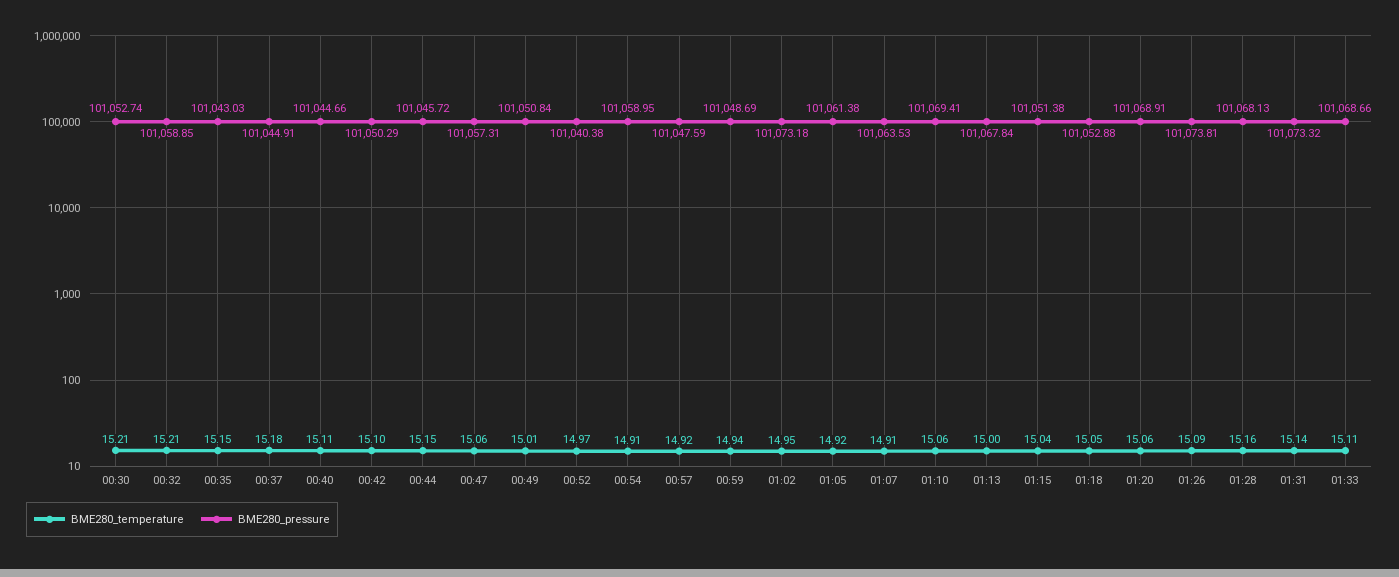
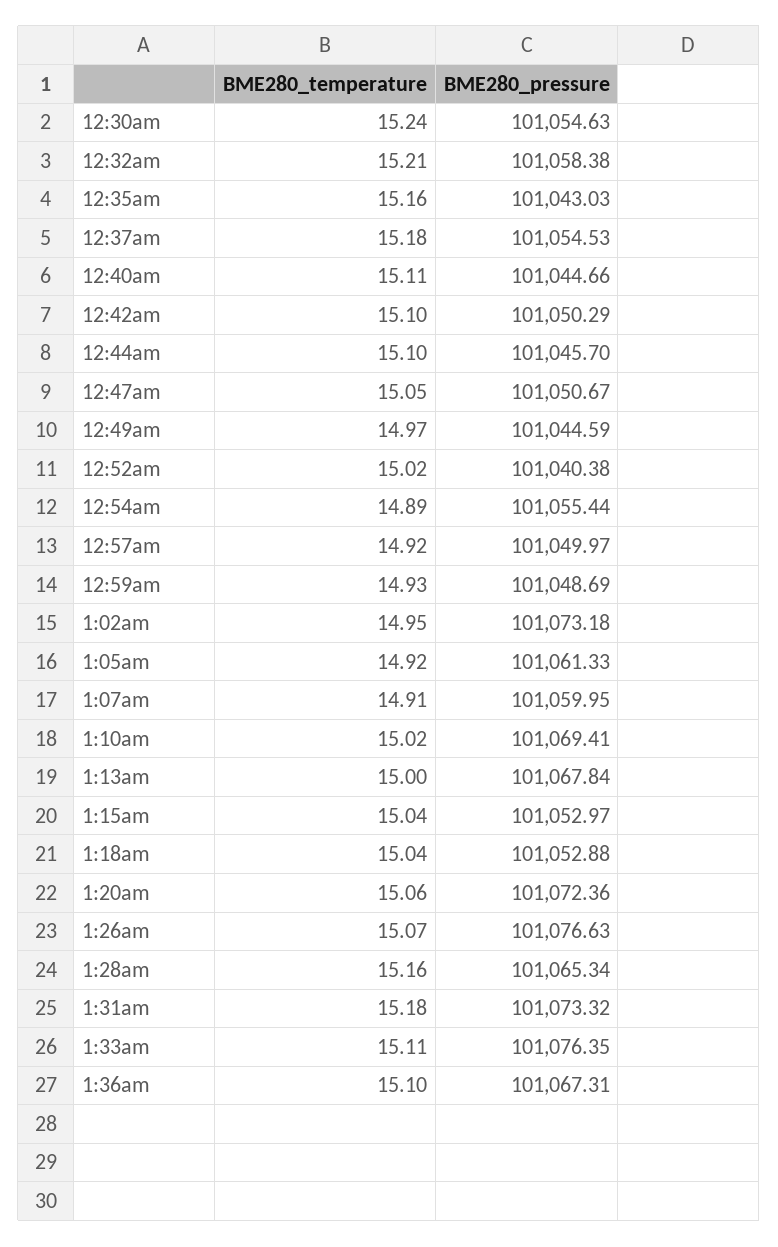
BME280_temperature, 00:30: 15.21 -> 15.24
BME280_pressure, 00:30: 101052.74 -> 101054.63
BME280_pressure, 00:32: 101058.85 -> 101058.38
BME280_temperature, 00:35: 15.15 -> 15.16
BME280_pressure, 00:37: 101044.91 -> 101054.53
BME280_temperature, 00:44: 15.15 -> 15.1
BME280_pressure, 00:44: 101045.72 -> 101045.7
BME280_temperature, 00:47: 15.06 -> 15.05
BME280_pressure, 00:47: 101057.31 -> 101050.67
BME280_temperature, 00:49: 15.01 -> 14.97
BME280_pressure, 00:49: 101050.84 -> 101044.59
BME280_temperature, 00:52: 14.97 -> 15.02
BME280_temperature, 00:54: 14.91 -> 14.89
BME280_pressure, 00:54: 101058.95 -> 101055.44
BME280_pressure, 00:57: 101047.59 -> 101049.97
BME280_temperature, 00:59: 14.94 -> 14.93
BME280_pressure, 01:05: 101061.38 -> 101061.33
BME280_pressure, 01:07: 101063.53 -> 101059.95
BME280_temperature, 01:10: 15.06 -> 15.02
BME280_pressure, 01:15: 101051.38 -> 101052.97
BME280_temperature, 01:18: 15.05 -> 15.04
BME280_pressure, 01:20: 101068.91 -> 101072.36
BME280_temperature, 01:26: 15.09 -> 15.07
BME280_pressure, 01:26: 101073.81 -> 101076.63
BME280_pressure, 01:28: 101068.13 -> 101065.34
BME280_temperature, 01:31: 15.14 -> 15.18
BME280_pressure, 01:33: 101068.66 -> 101076.35
BME280_temperature, 1:36am: none -> 15.1
BME280_pressure, 1:36am: none -> 101067.31

